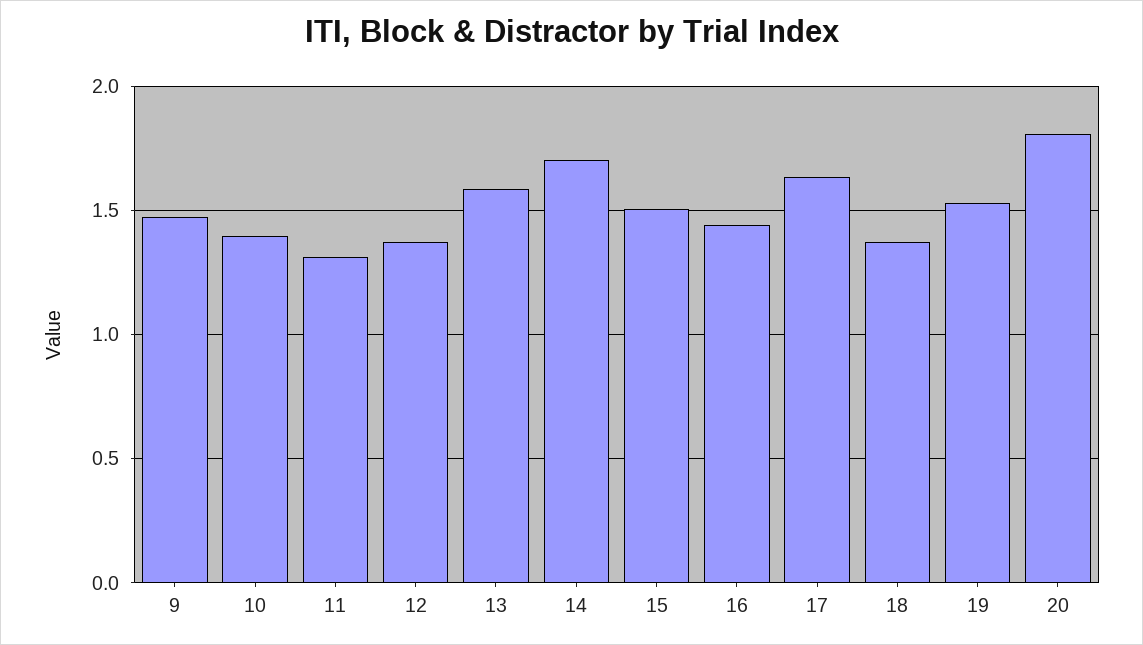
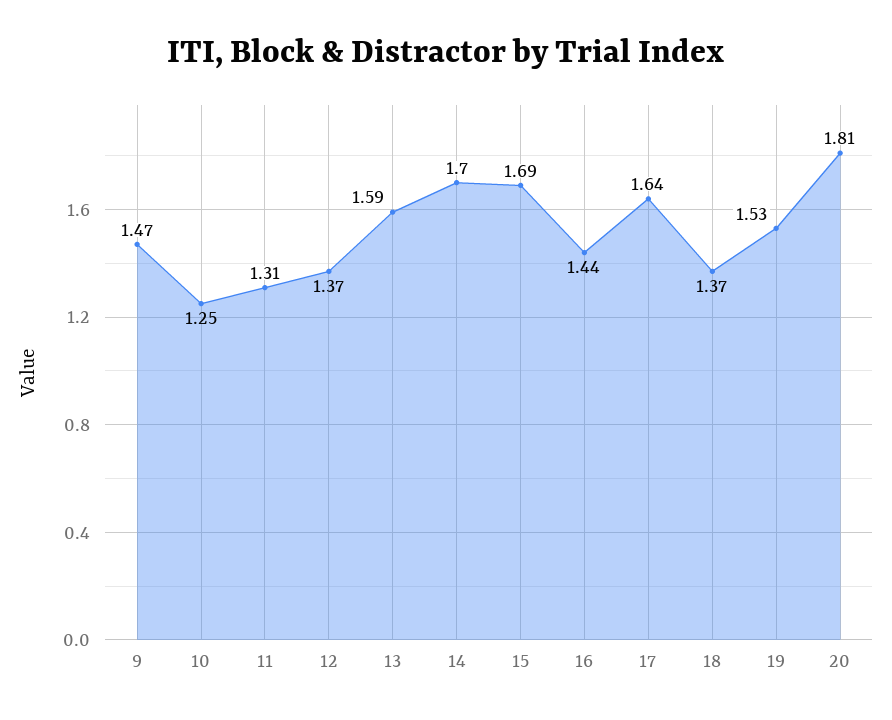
10: 1.4 -> 1.25
15: 1.5 -> 1.69

